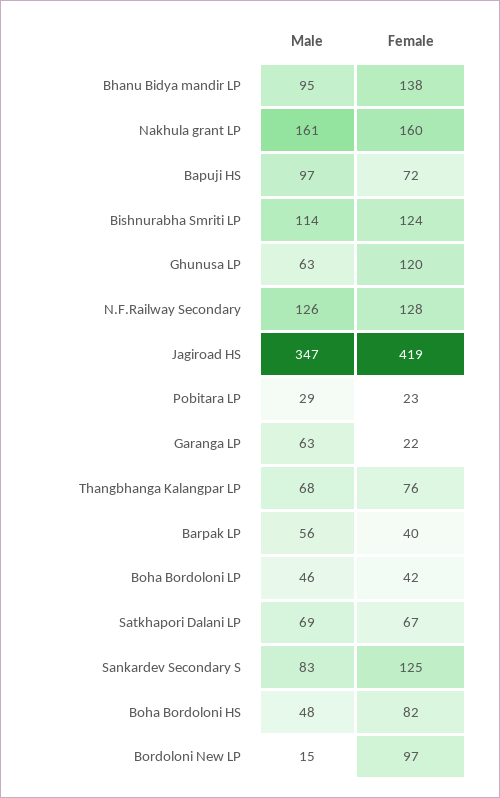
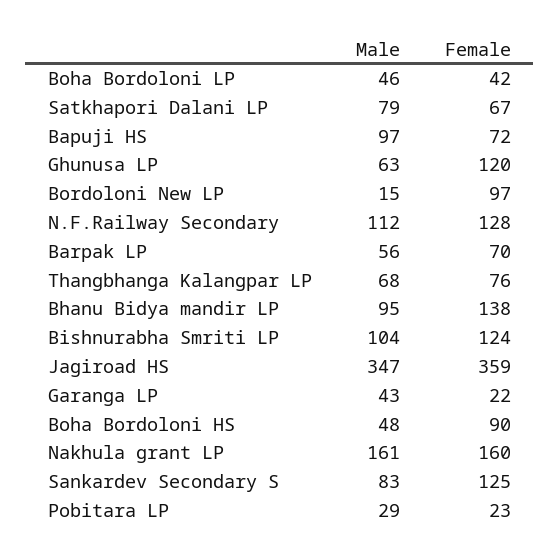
Male, Bishnurabha Smriti LP: 114 -> 104
Male, N.F.Railway Secondary: 126 -> 112
Female, Jagiroad HS: 419 -> 359
Male, Garanga LP: 63 -> 43
Female, Barpak LP: 40 -> 70
Male, Satkhapori Dalani LP: 69 -> 79
Female, Boha Bordoloni HS: 82 -> 90

